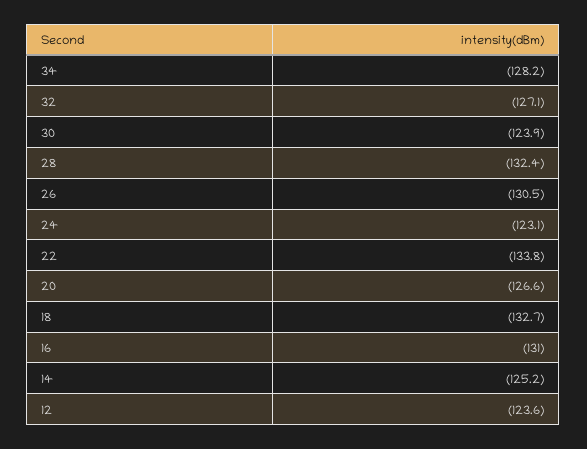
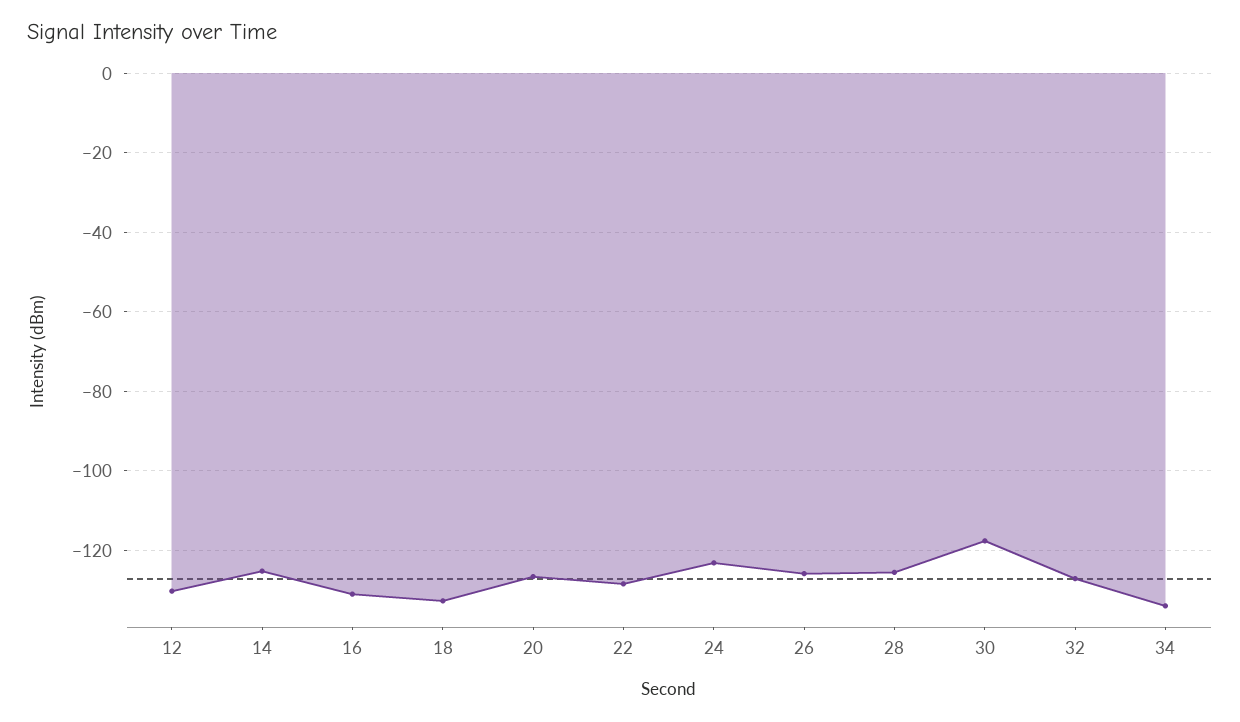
34: -128.2 -> -134
30: -123.9 -> -118
28: -132.4 -> -126
26: -130.5 -> -126
22: -133.8 -> -128
12: -123.6 -> -130

